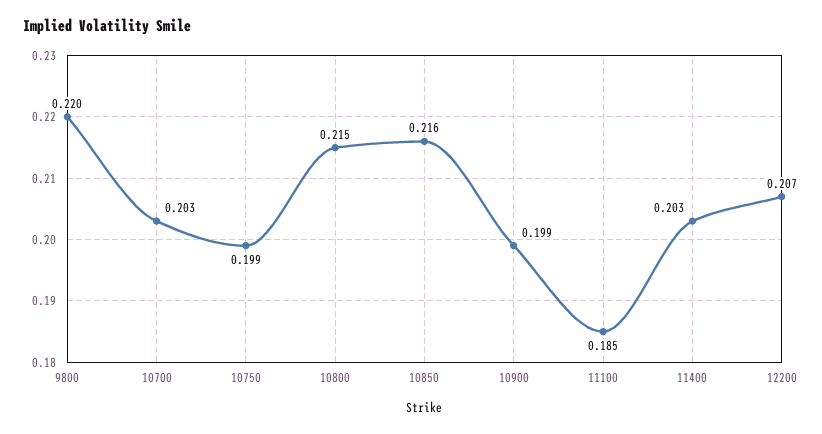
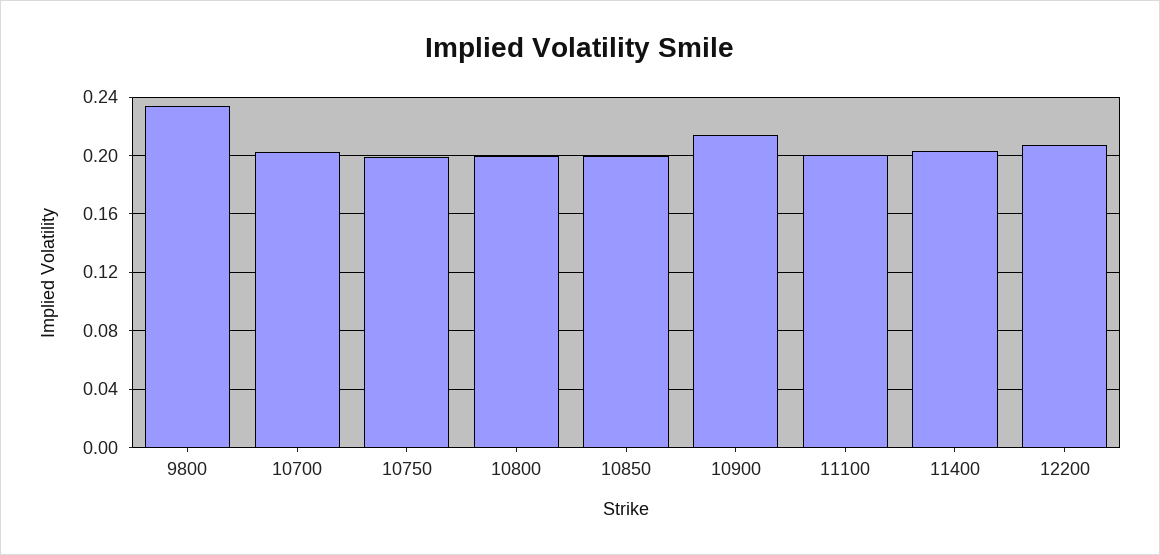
9800: 0.22 -> 0.235
10800: 0.215 -> 0.2
10850: 0.216 -> 0.2
10900: 0.199 -> 0.215
11100: 0.185 -> 0.2

